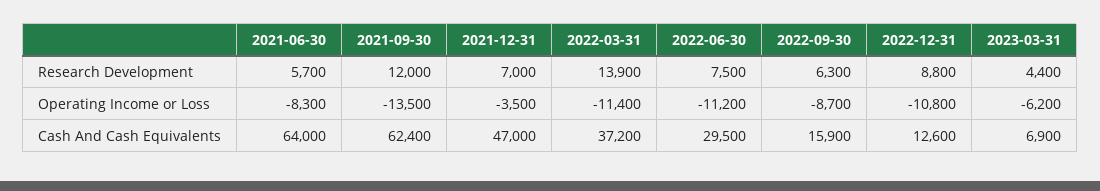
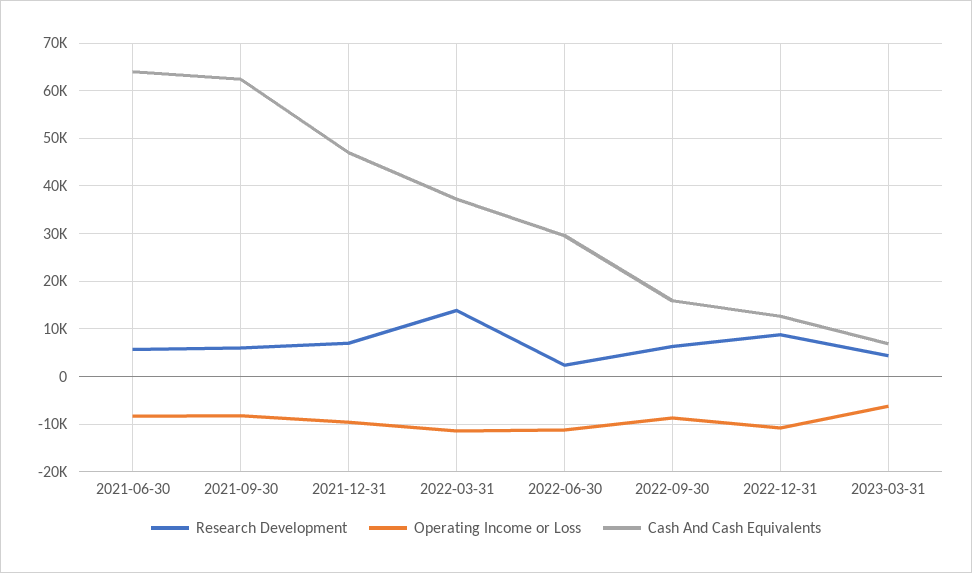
Research Development, 2021-09-30: 12000 -> 6000
Research Development, 2022-06-30: 7500 -> 2000
Operating Income or Loss, 2021-09-30: -13500 -> -8000
Operating Income or Loss, 2021-12-31: -3500 -> -10000

